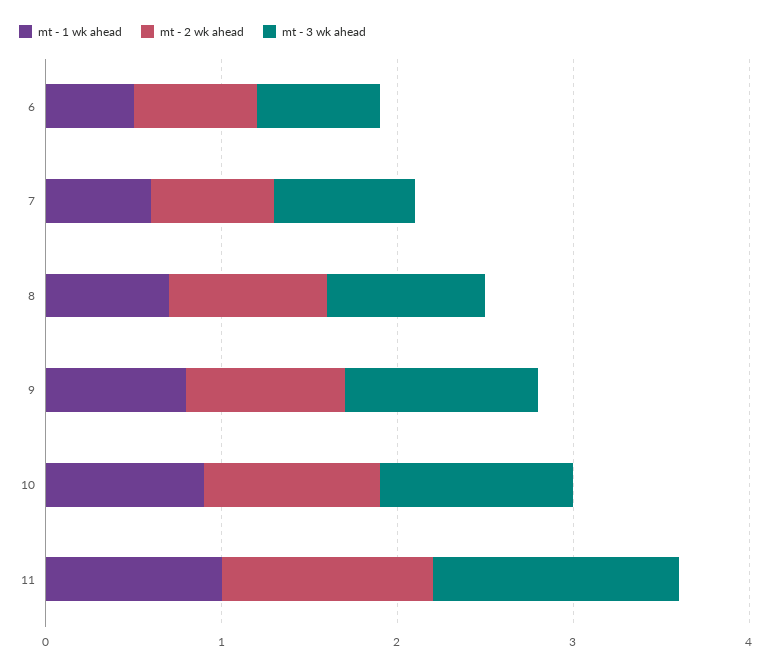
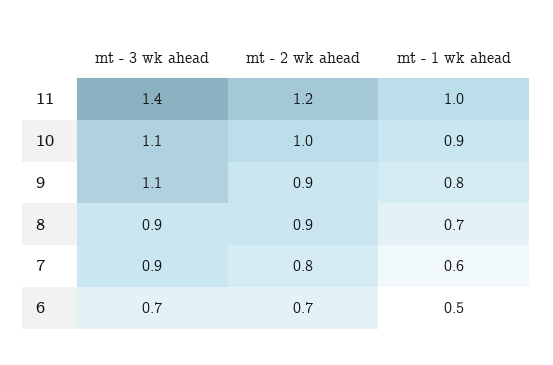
mt - 2 wk ahead, 7: 0.7 -> 0.8
mt - 3 wk ahead, 7: 0.8 -> 0.9

